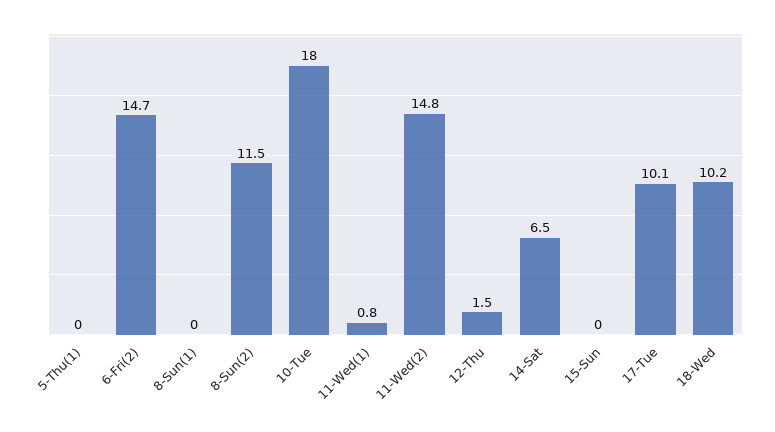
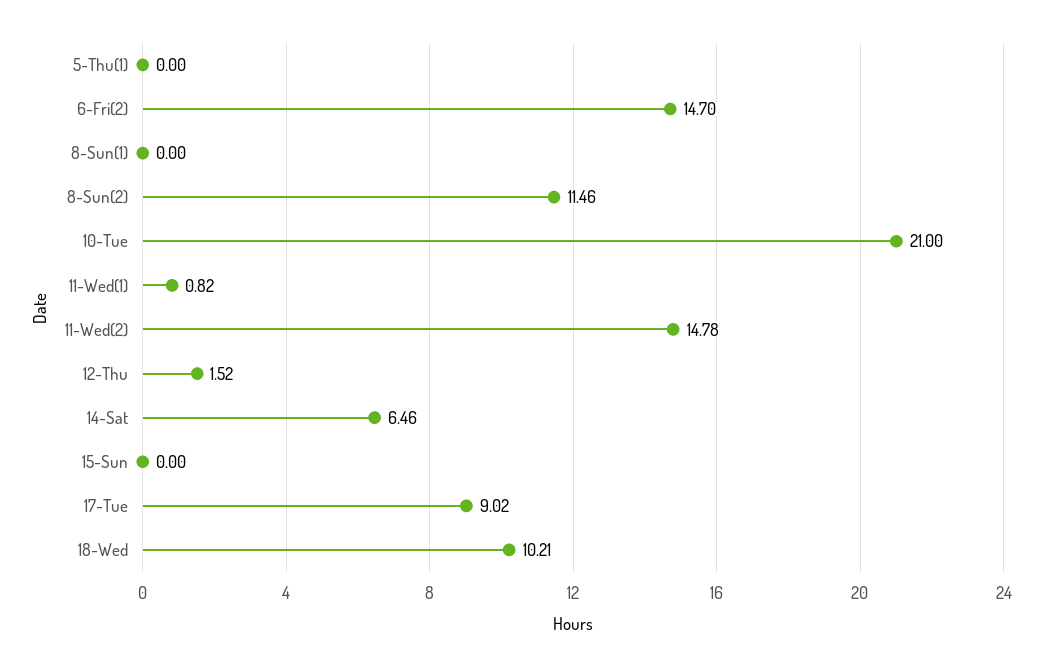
10-Tue: 18 -> 21
17-Tue: 10.1 -> 9.02

